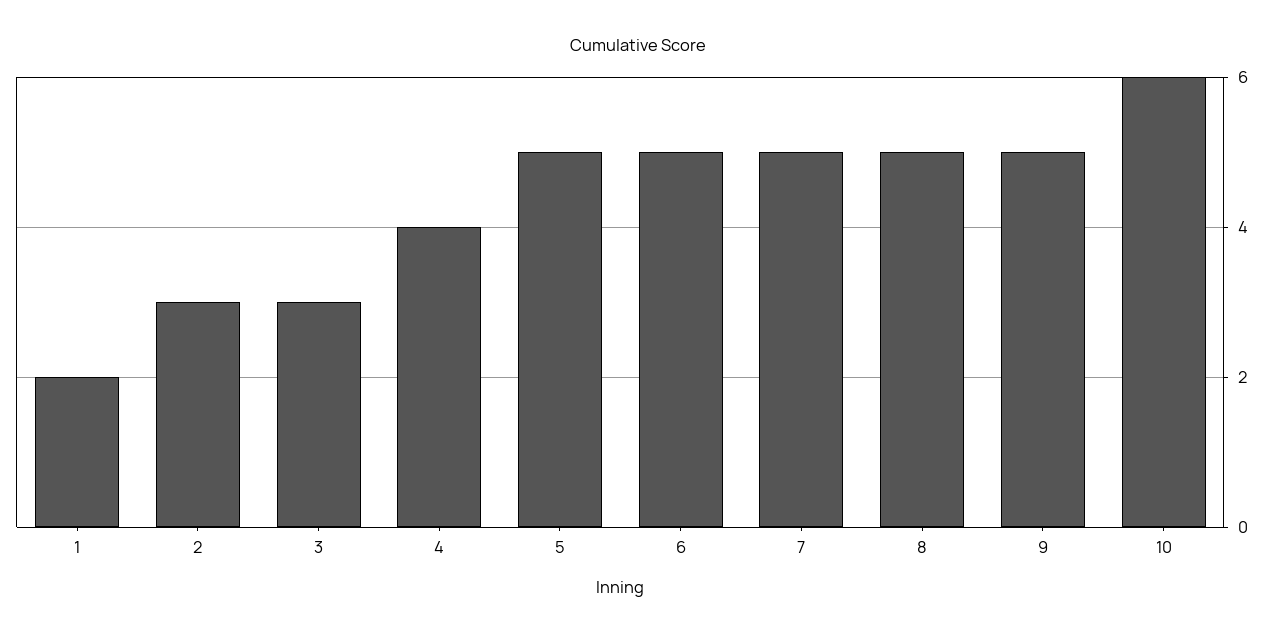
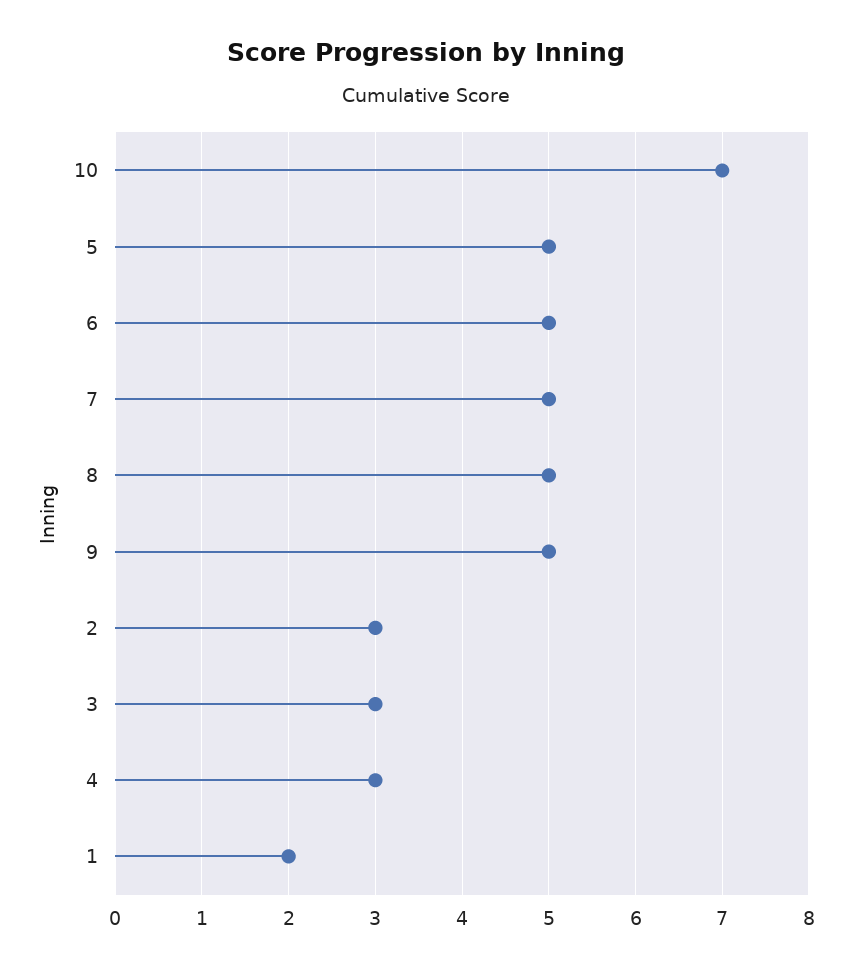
4: 4 -> 3
10: 6 -> 7

